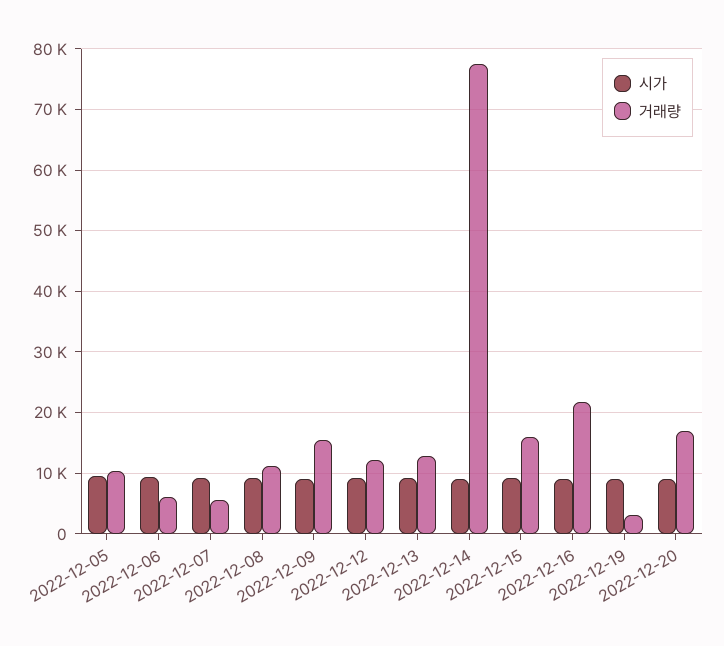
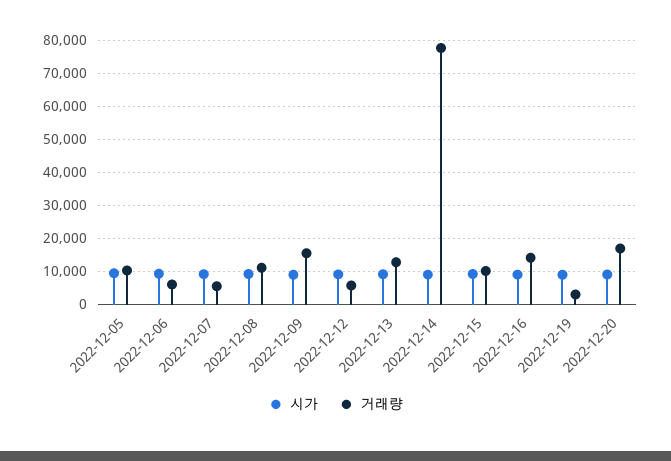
거래량, 2022-12-12: 12000 -> 6000
거래량, 2022-12-15: 16000 -> 10000
거래량, 2022-12-16: 22000 -> 14000

